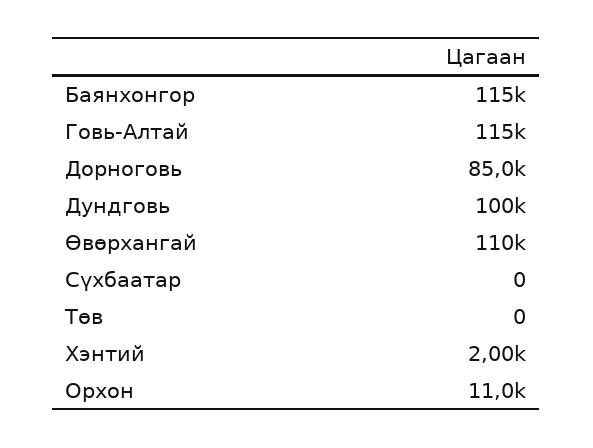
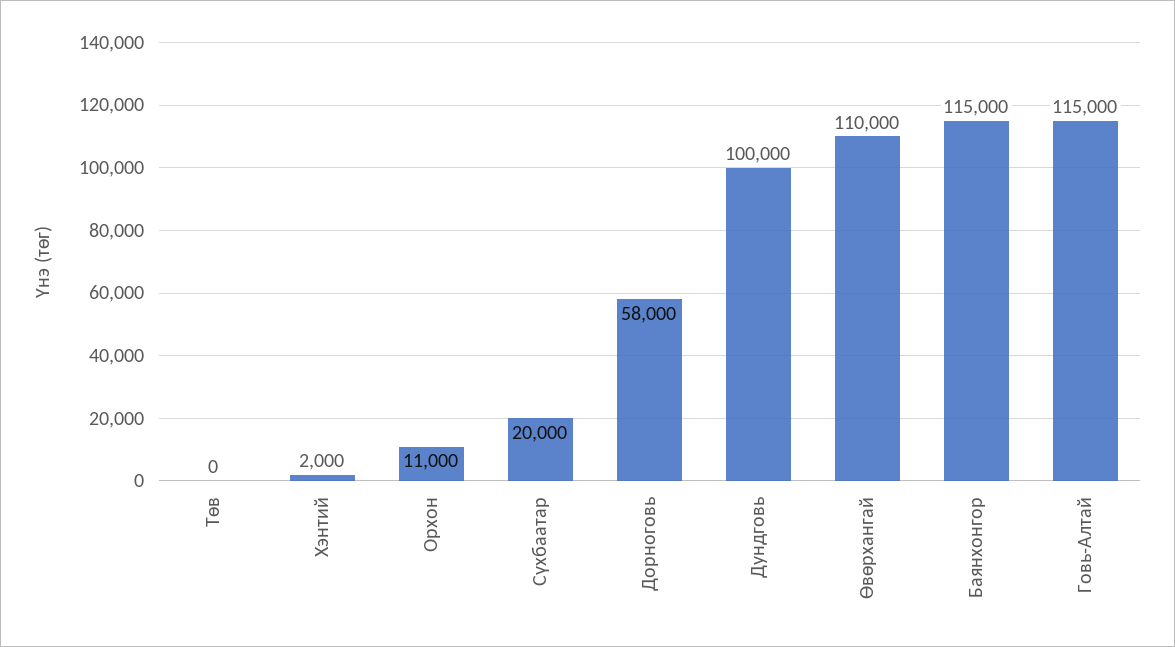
Дорноговь: 85000 -> 58000
Сүхбаатар: 0 -> 20000

